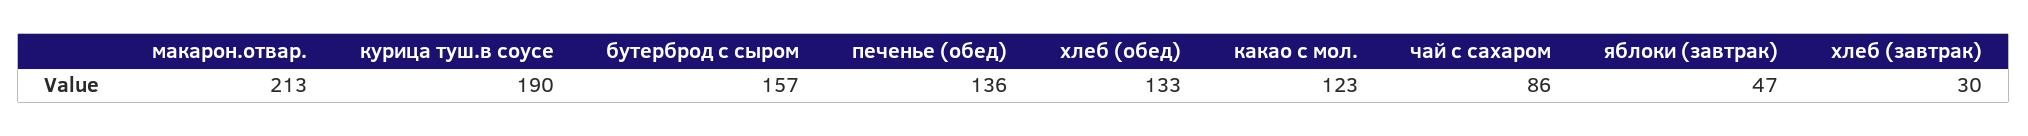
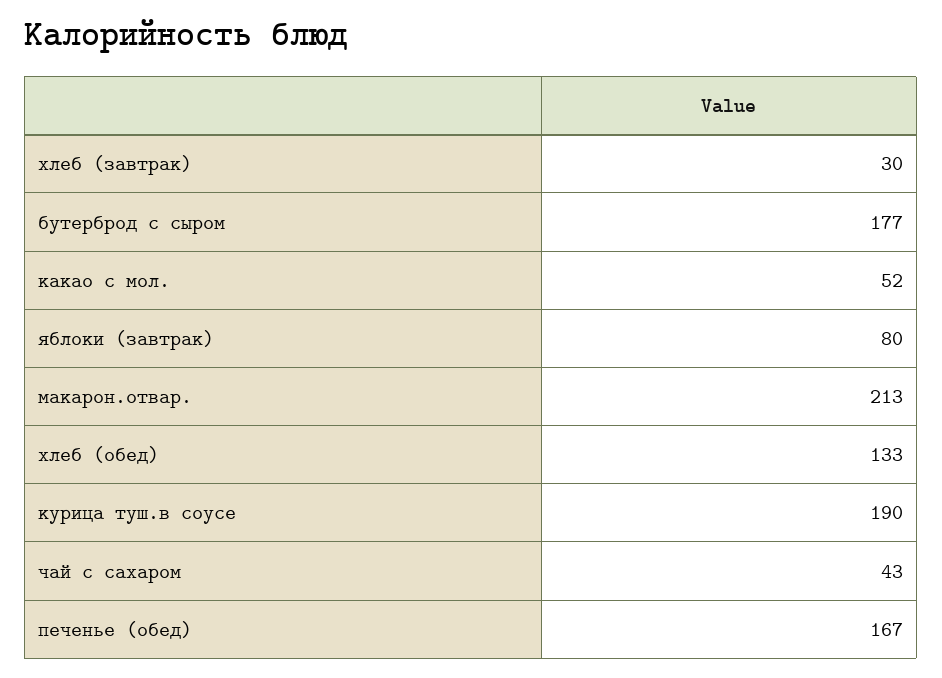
бутерброд с сыром: 157 -> 177
печенье (обед): 136 -> 167
какао с мол.: 123 -> 52
чай с сахаром: 86 -> 43
яблоки (завтрак): 47 -> 80

